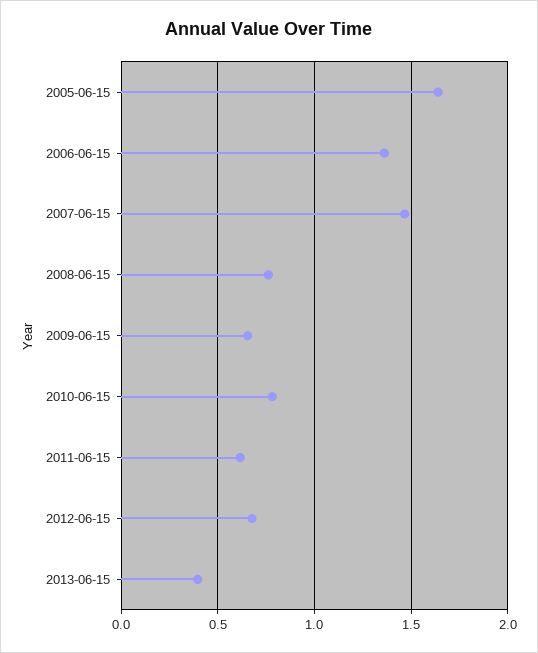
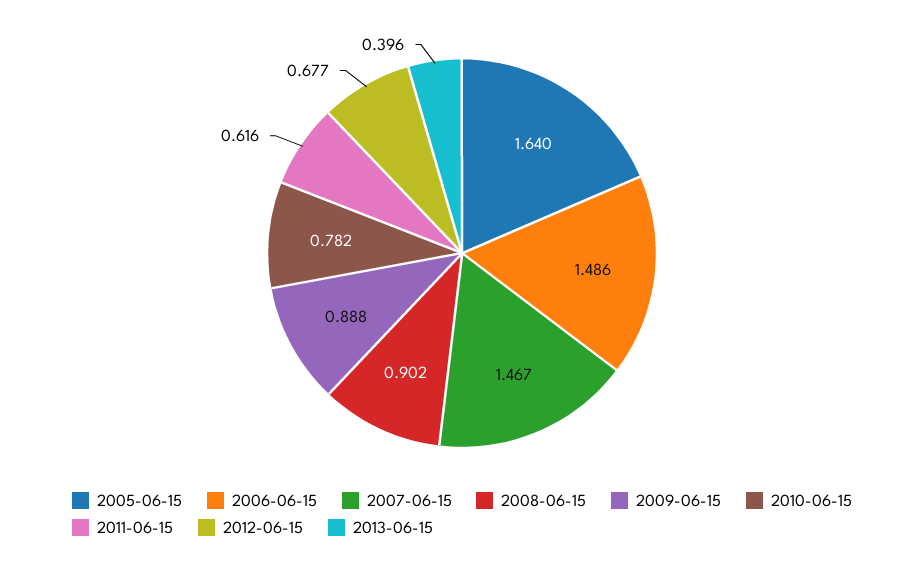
2006-06-15: 1.35 -> 1.486
2008-06-15: 0.75 -> 0.902
2009-06-15: 0.65 -> 0.888

